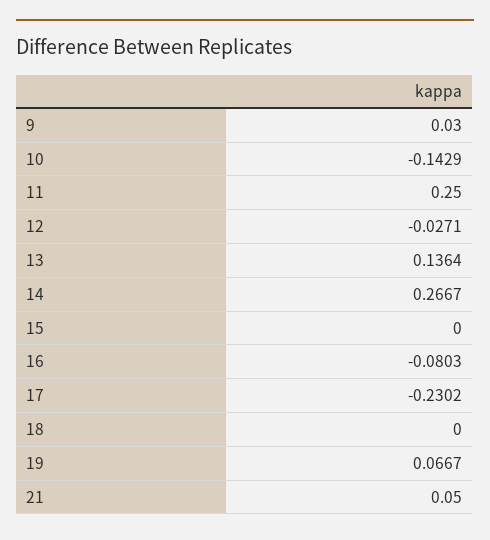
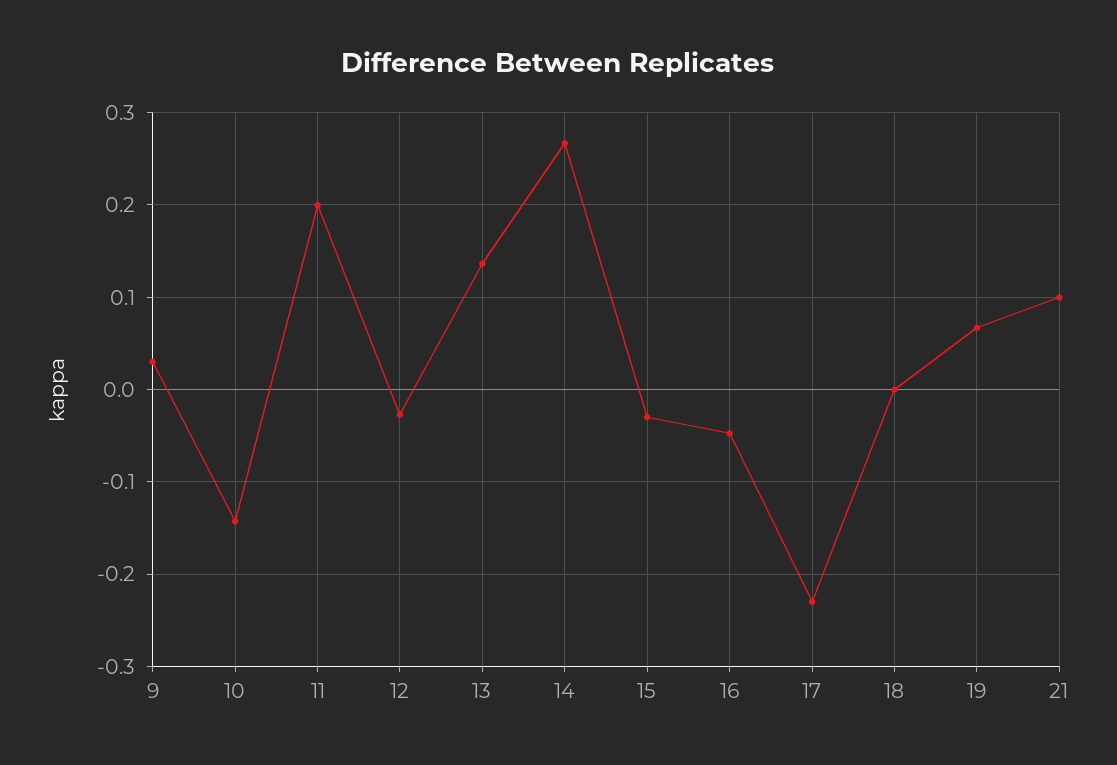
11: 0.25 -> 0.2
15: 0 -> -0.03
16: -0.0803 -> -0.05
21: 0.05 -> 0.1

